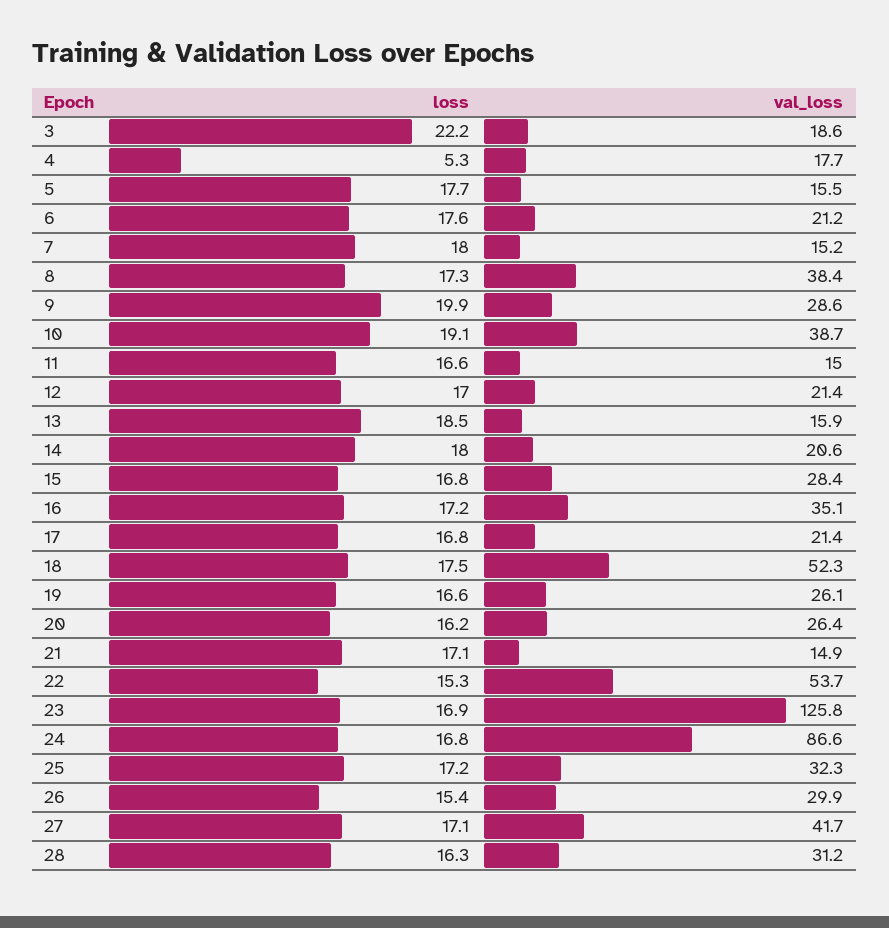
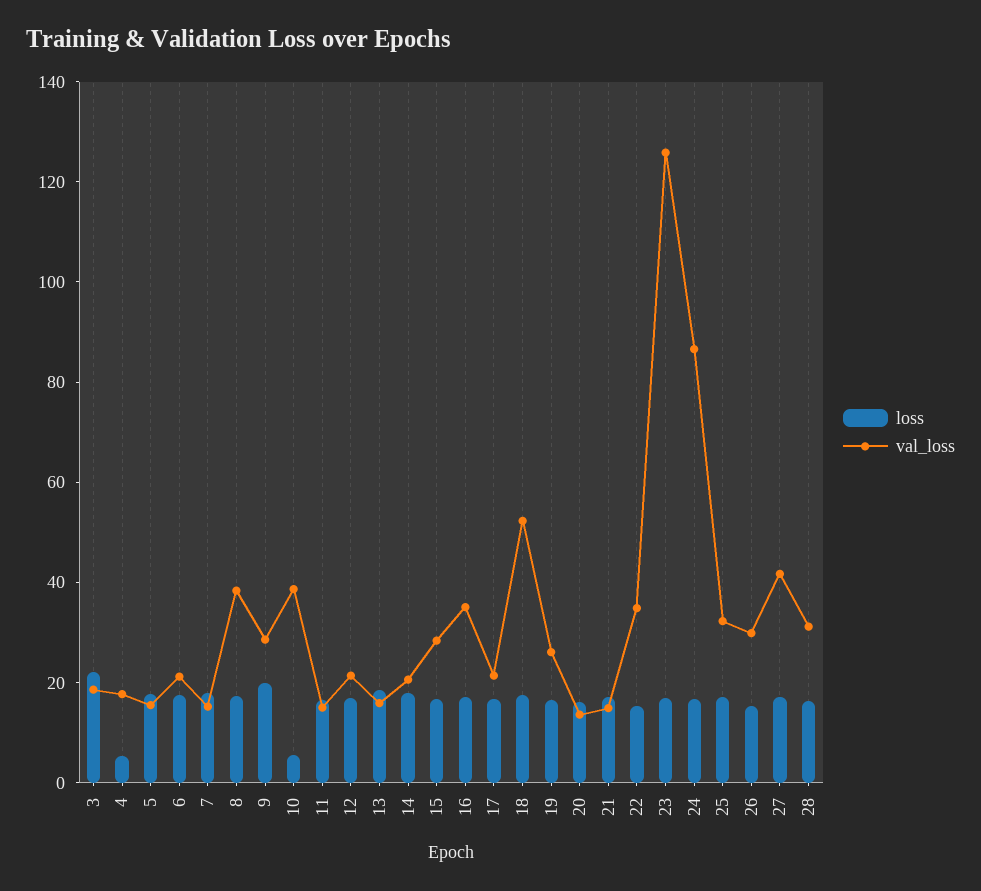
loss, 10: 19.1 -> 5
val_loss, 20: 26.4 -> 15
val_loss, 22: 53.7 -> 35

